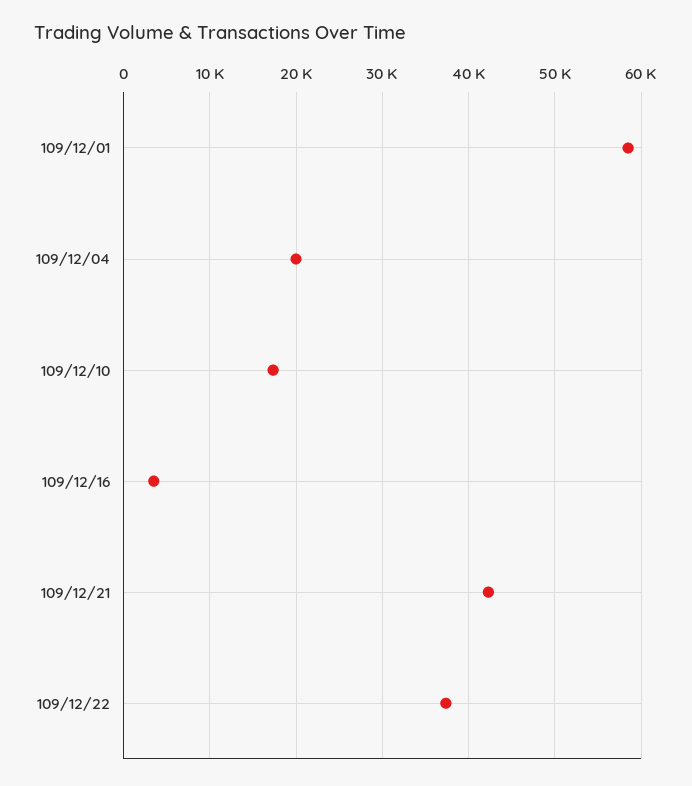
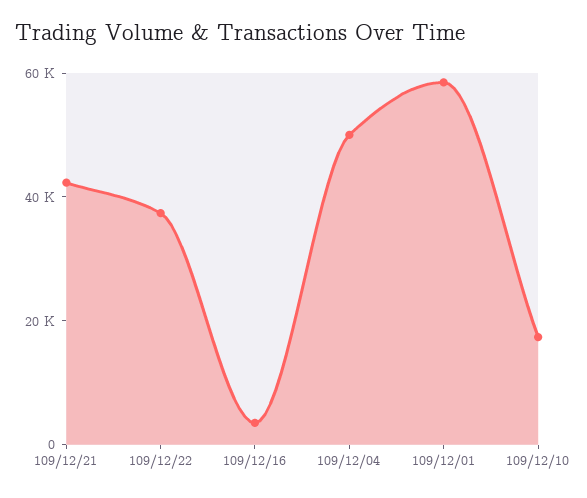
109/12/04: 20000 -> 50000

